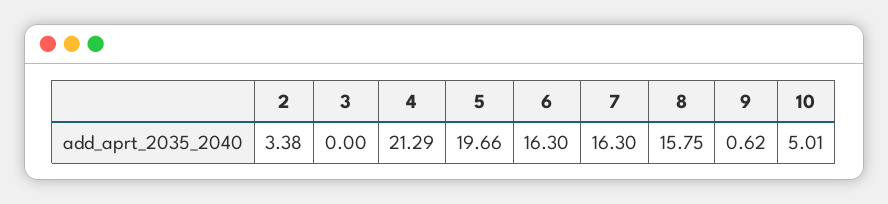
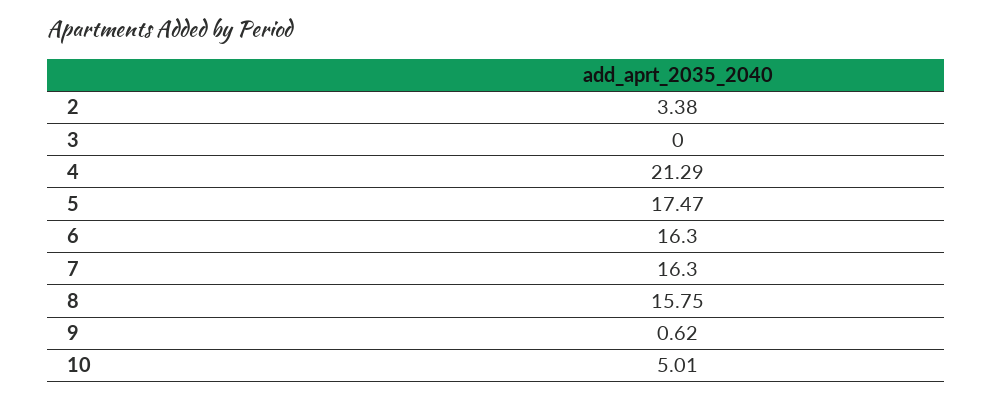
5: 19.66 -> 17.47

